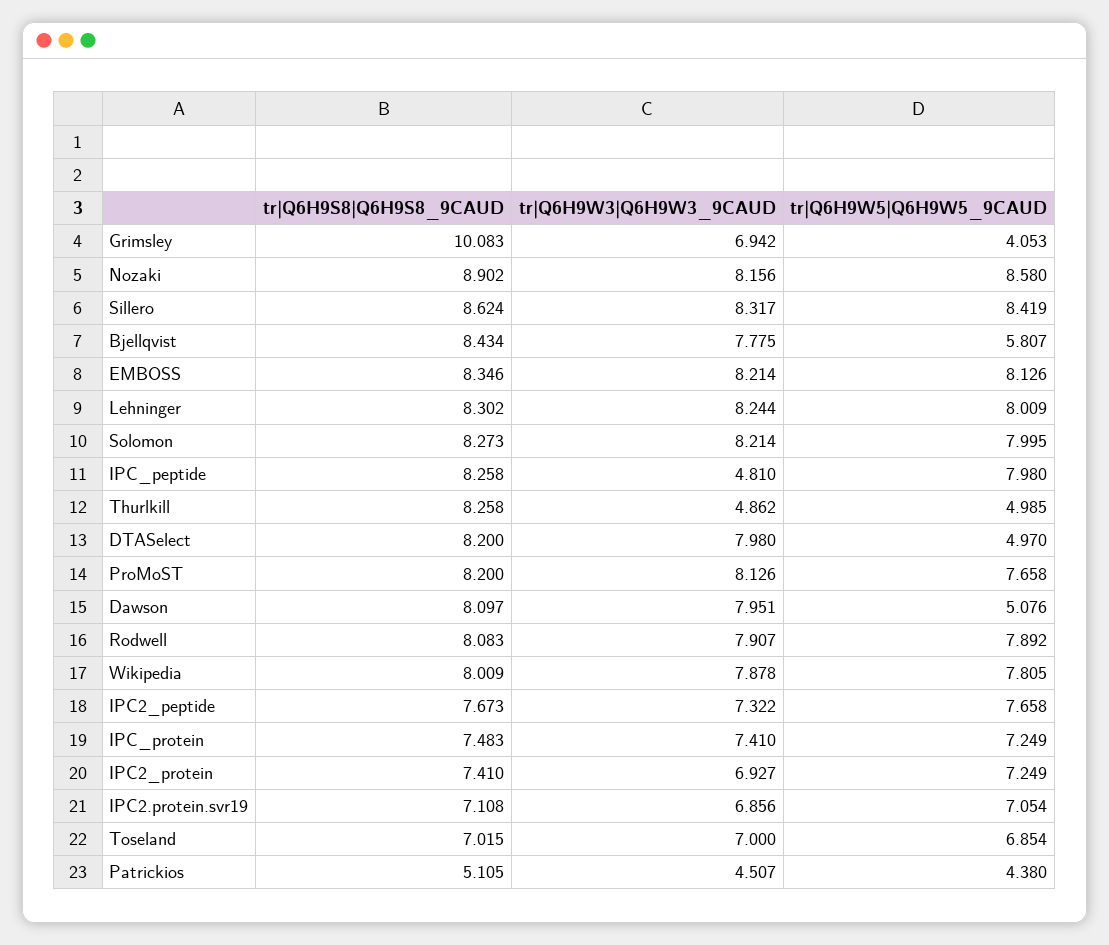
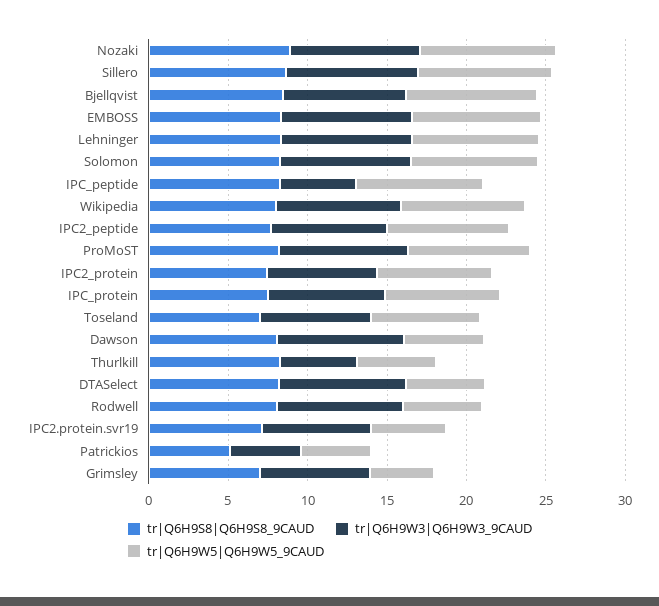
tr|Q6H9S8|Q6H9S8_9CAUD, Grimsley: 10.083 -> 7
tr|Q6H9W5|Q6H9W5_9CAUD, Bjellqvist: 5.807 -> 8
tr|Q6H9W5|Q6H9W5_9CAUD, Rodwell: 7.892 -> 5
tr|Q6H9W5|Q6H9W5_9CAUD, IPC2.protein.svr19: 7.054 -> 5

